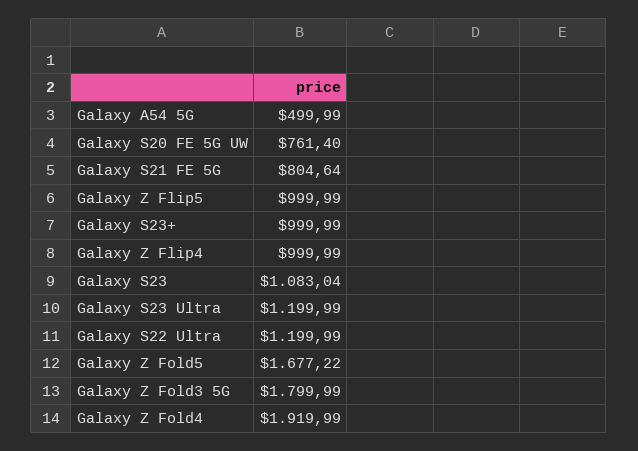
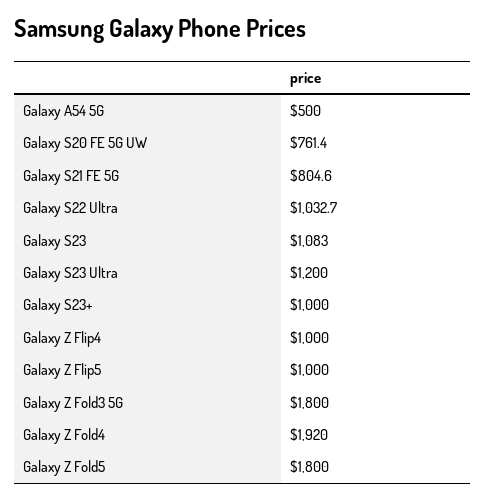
Galaxy S22 Ultra: 1199.99 -> 1032.7
Galaxy Z Fold5: 1677.22 -> 1800

